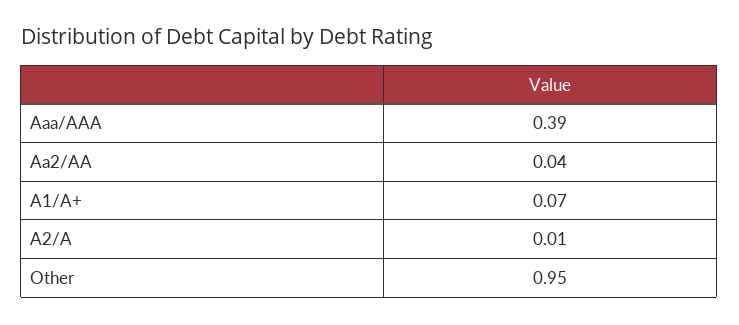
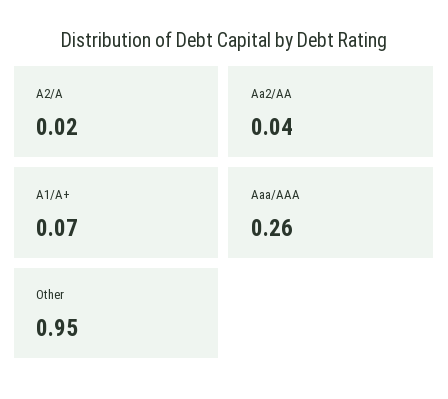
Aaa/AAA: 0.39 -> 0.26
A2/A: 0.01 -> 0.02

